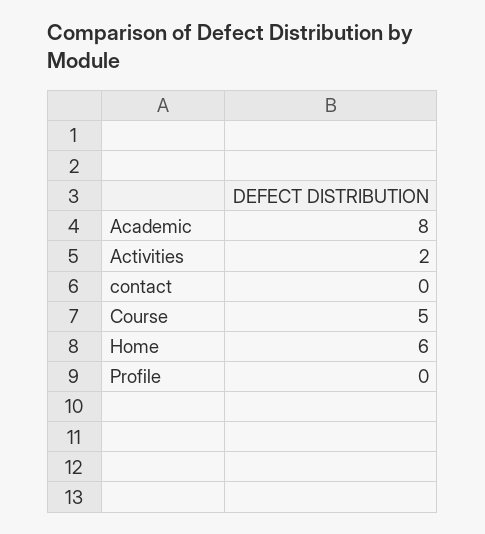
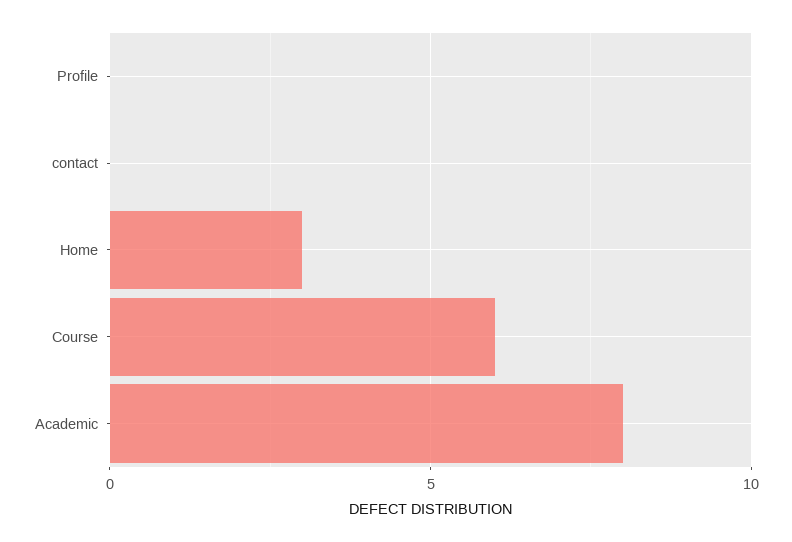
Activities: 2 -> none
Course: 5 -> 6
Home: 6 -> 3

